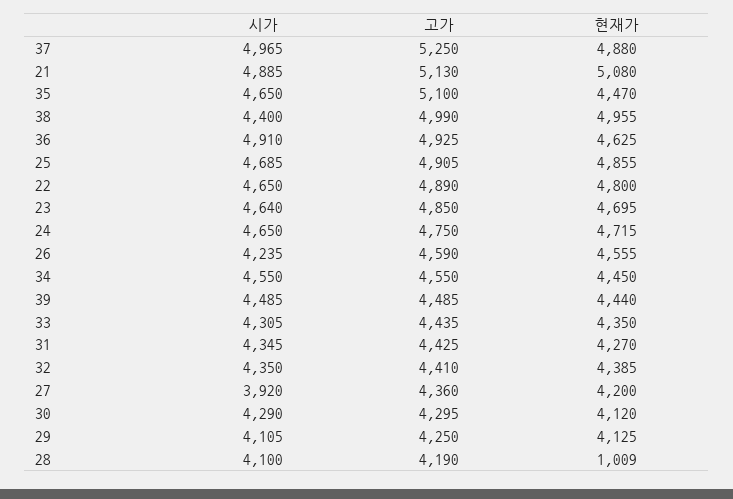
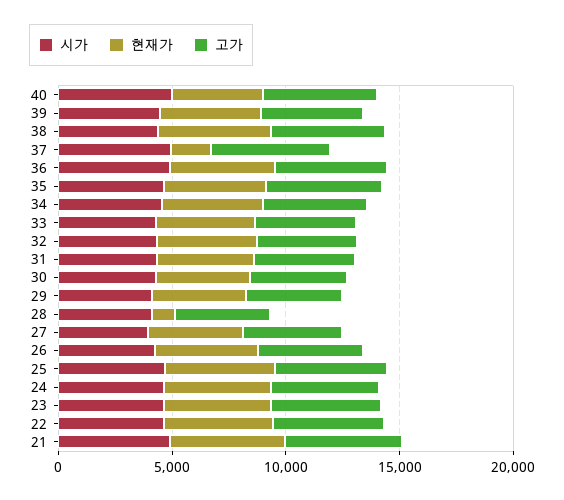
현재가, 37: 4880 -> 2000
시가, 40: none -> 5000
현재가, 40: none -> 4000
고가, 40: none -> 5000

